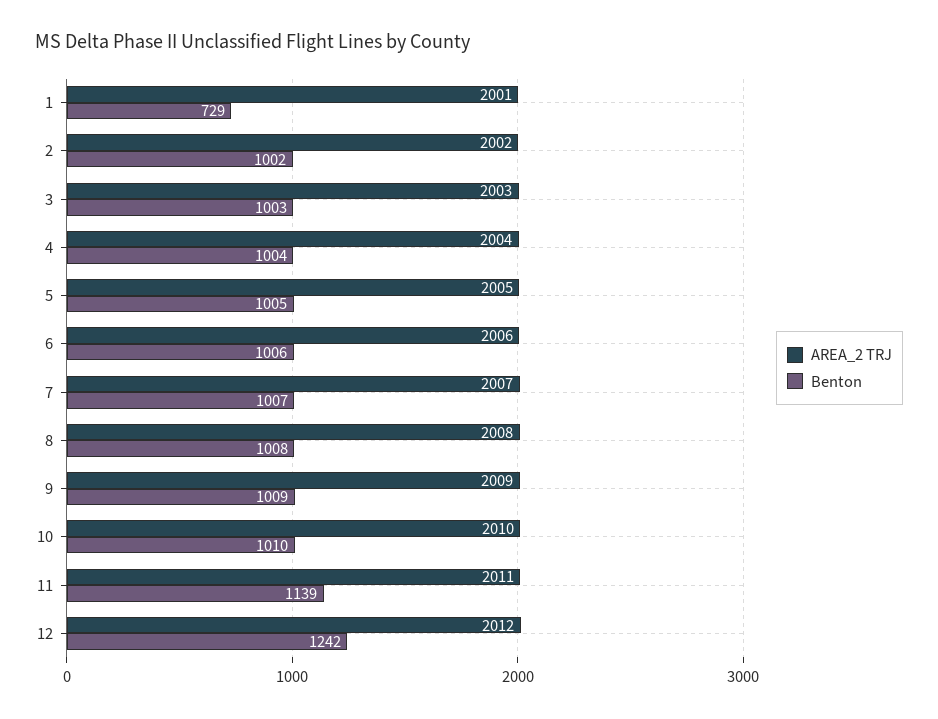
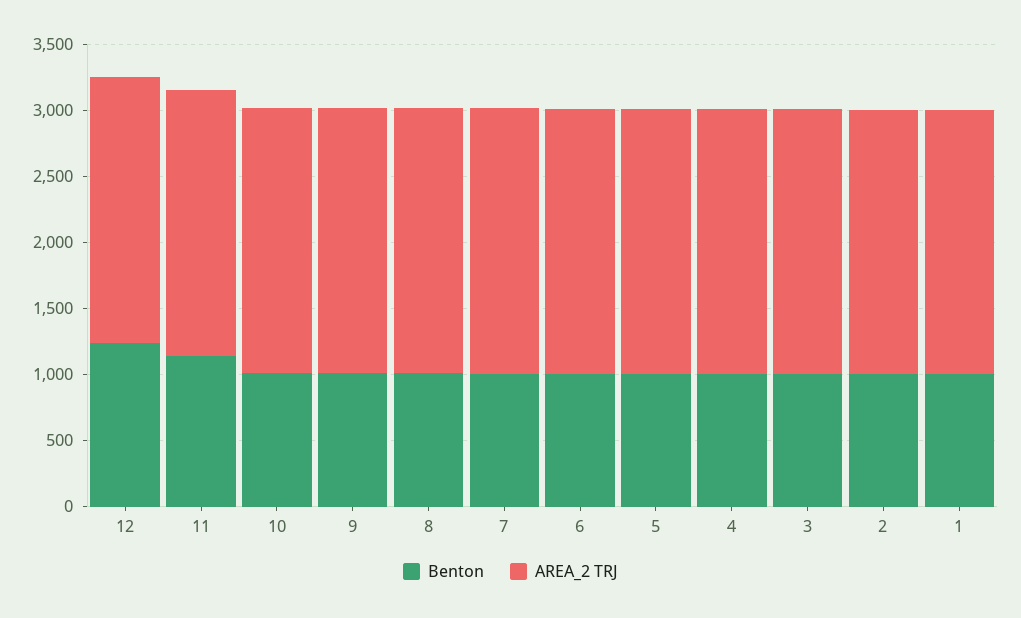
Benton, 1: 729 -> 1000

